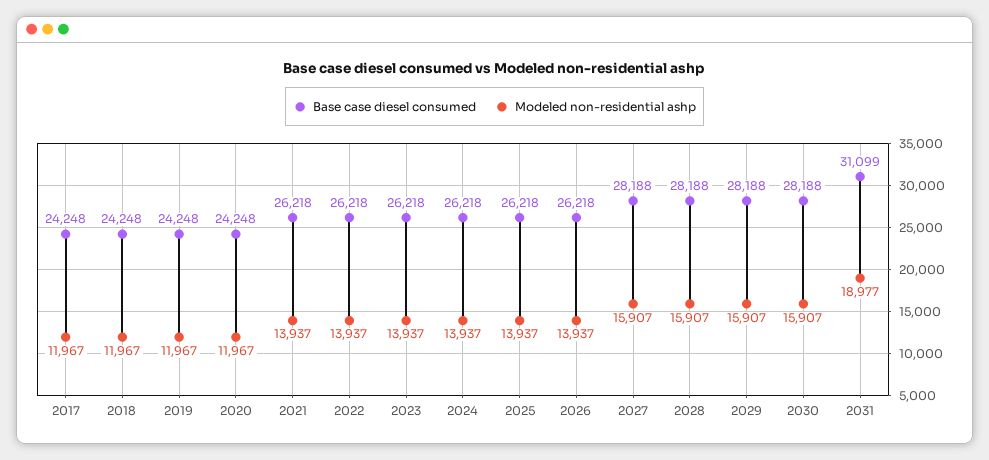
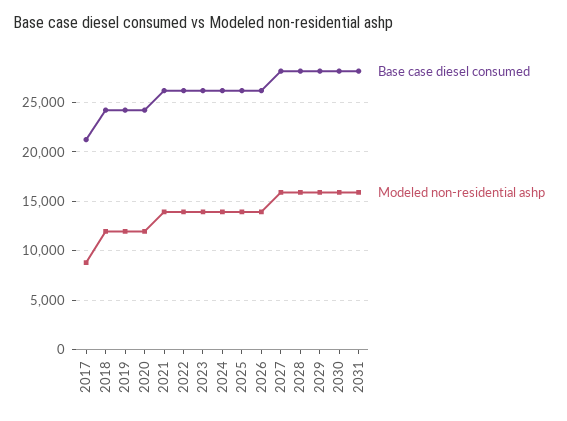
Base case diesel consumed, 2017: 24248 -> 21000
Modeled non-residential ashp, 2017: 11967 -> 9000
Base case diesel consumed, 2031: 31099 -> 28000
Modeled non-residential ashp, 2031: 18977 -> 16000

